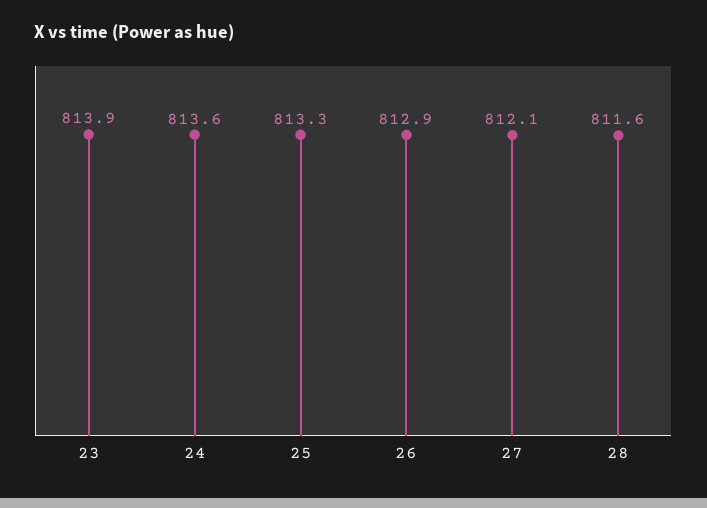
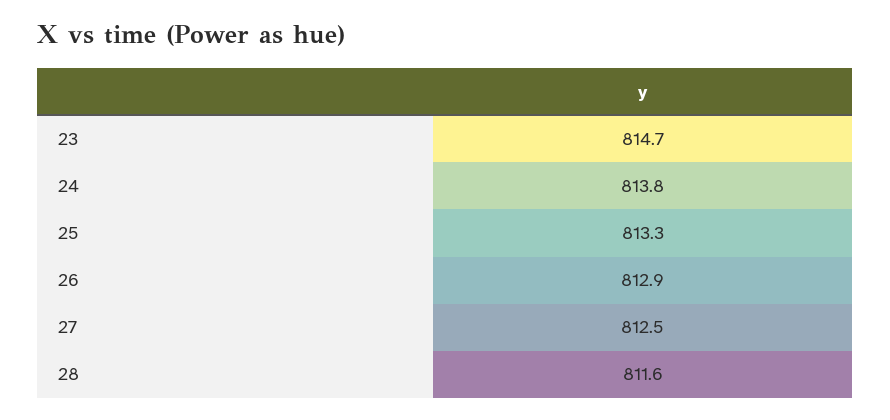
23: 813.9 -> 814.7
24: 813.6 -> 813.8
27: 812.1 -> 812.5

